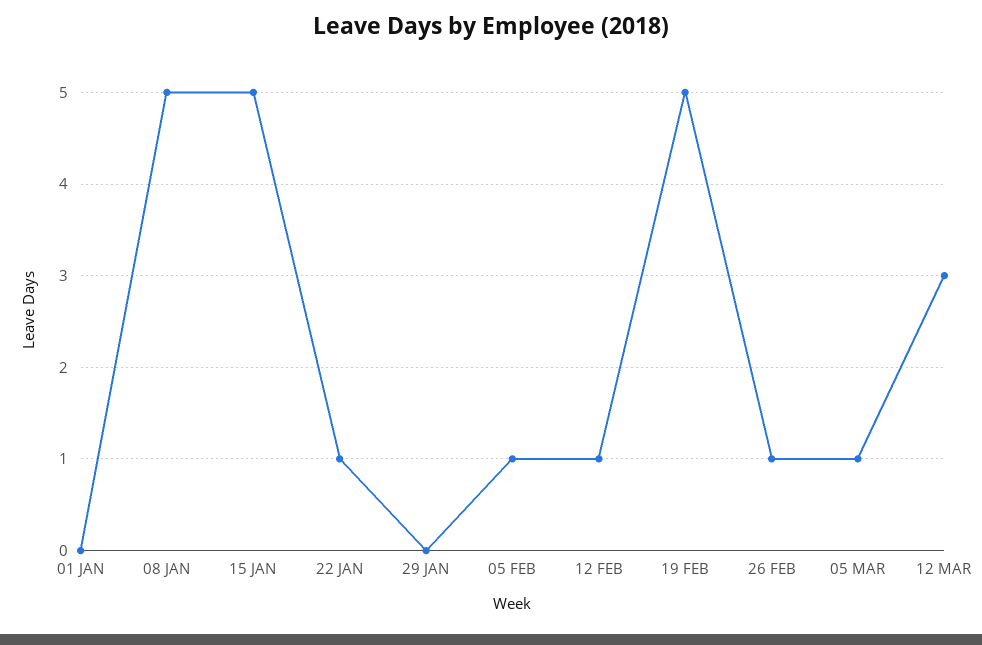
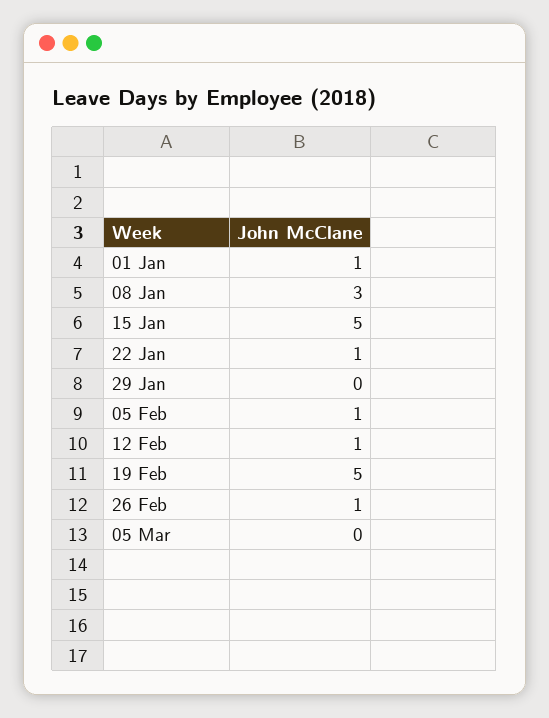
01 JAN: 0 -> 1
08 JAN: 5 -> 3
05 MAR: 1 -> 0
12 MAR: 3 -> none

